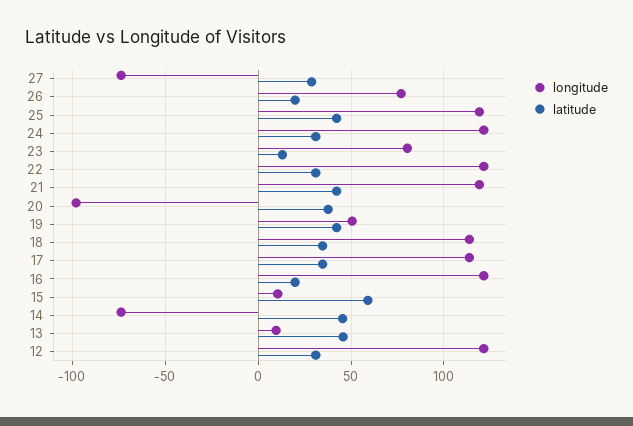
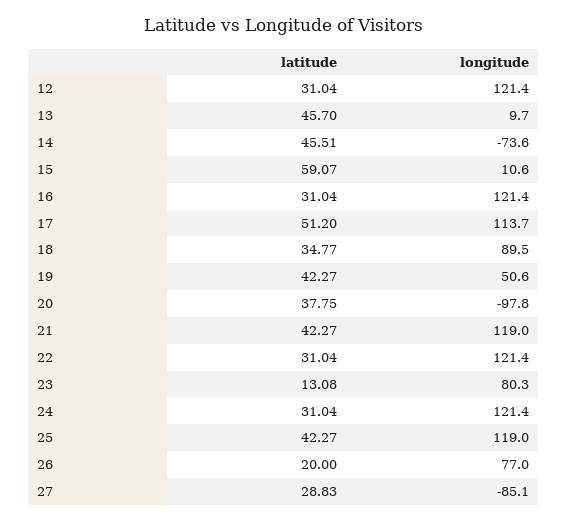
longitude, 27: -75 -> -85.1
longitude, 18: 115 -> 89.5
latitude, 17: 35 -> 51.2
latitude, 16: 20 -> 31.04

